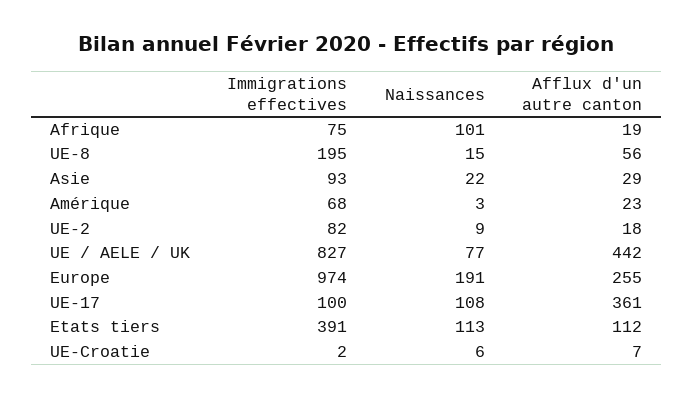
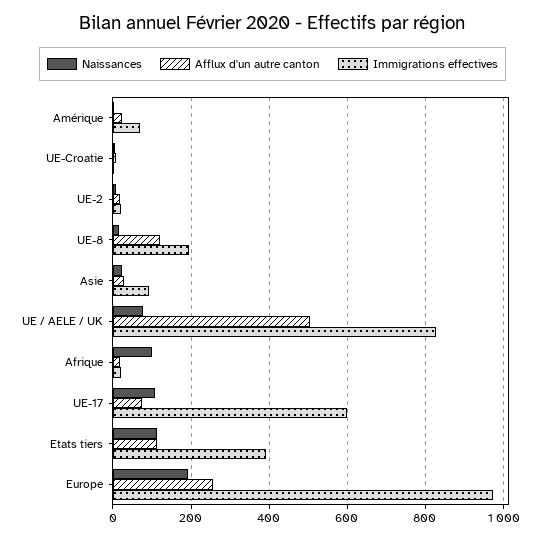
Immigrations effectives, Afrique: 75 -> 20
Afflux d'un autre canton, UE-8: 56 -> 120
Immigrations effectives, UE-2: 82 -> 20
Afflux d'un autre canton, UE / AELE / UK: 442 -> 500
Immigrations effectives, UE-17: 100 -> 600
Afflux d'un autre canton, UE-17: 361 -> 80

